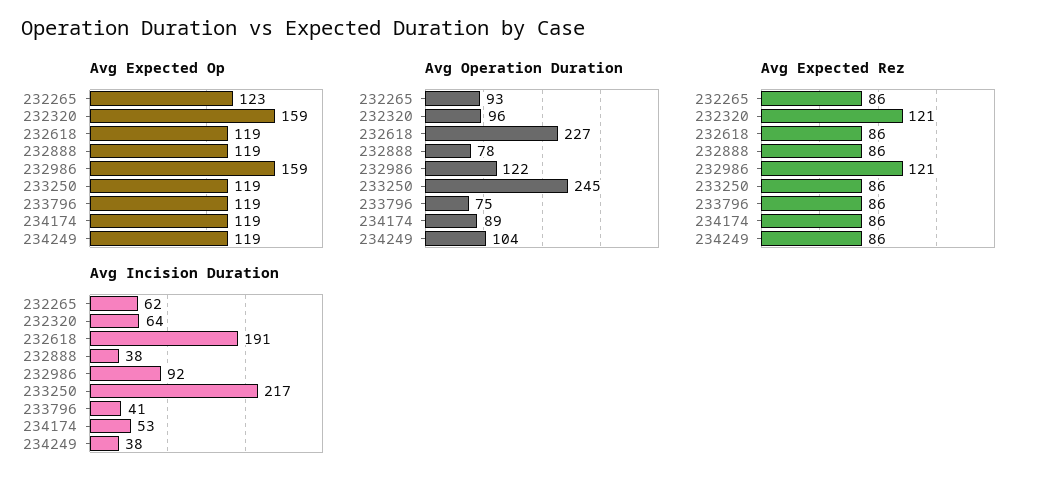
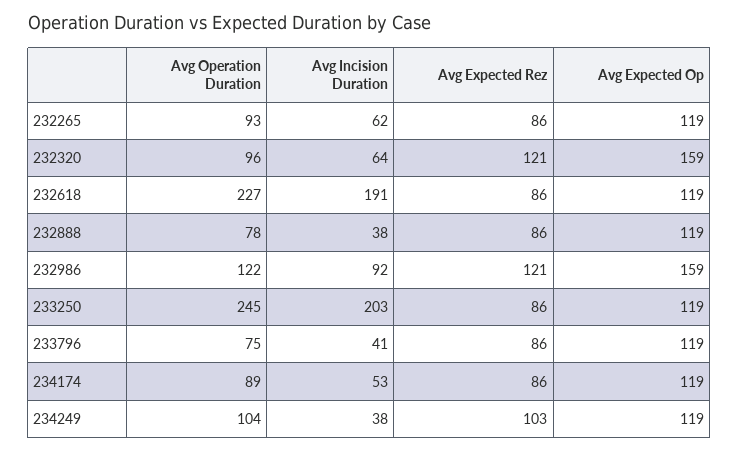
Avg Expected Op, 232265: 123 -> 119
Avg Expected Rez, 234249: 86 -> 103
Avg Incision Duration, 233250: 217 -> 203

